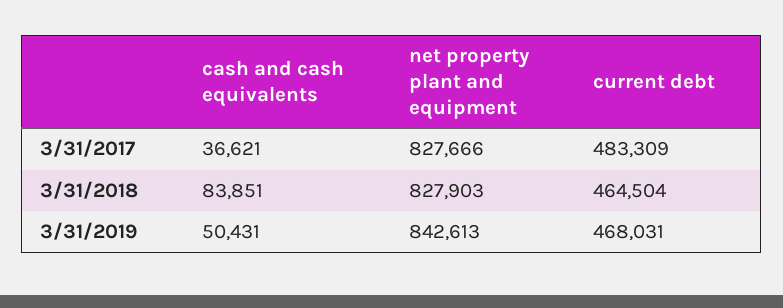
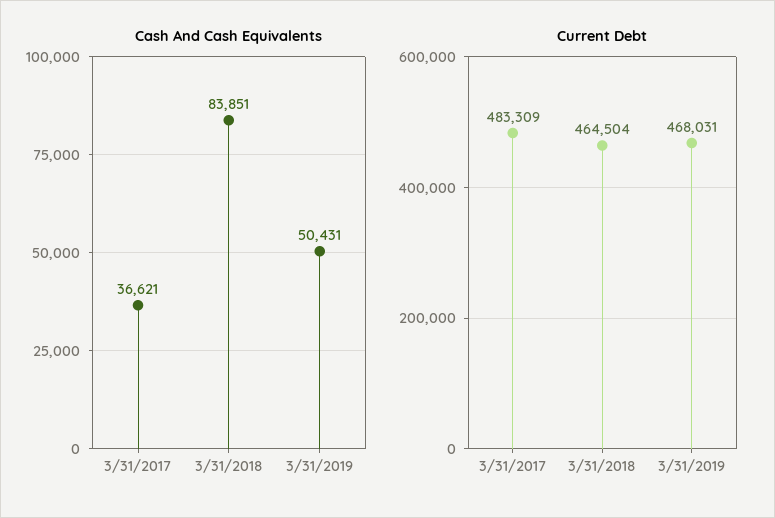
net property plant and equipment, 3/31/2017: 827666 -> none
net property plant and equipment, 3/31/2018: 827903 -> none
net property plant and equipment, 3/31/2019: 842613 -> none

